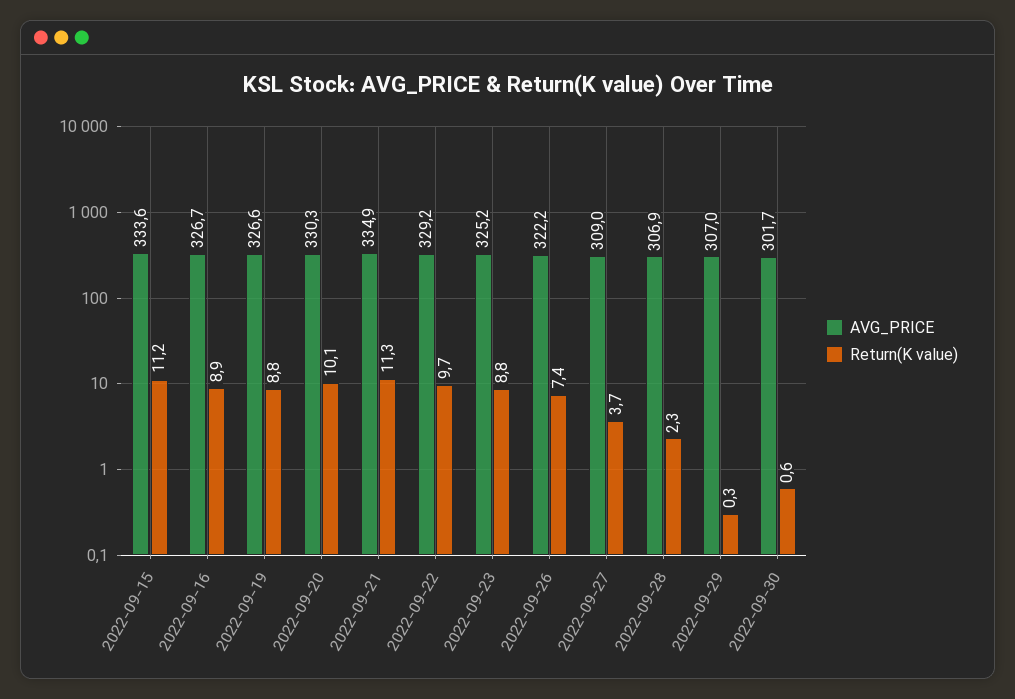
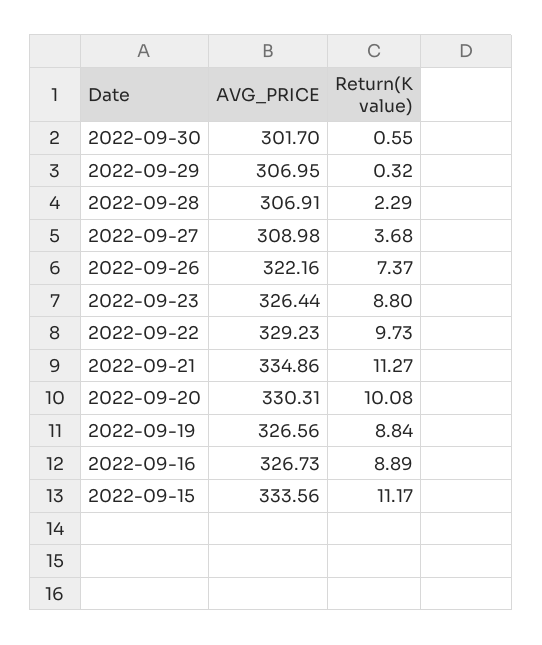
AVG_PRICE, 2022-09-23: 325.2 -> 326.44

